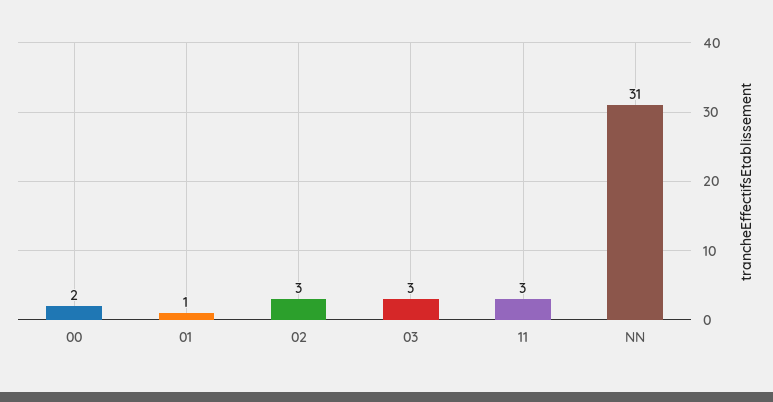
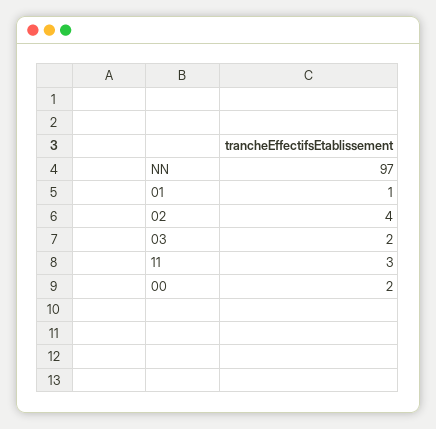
02: 3 -> 4
03: 3 -> 2
NN: 31 -> 97

